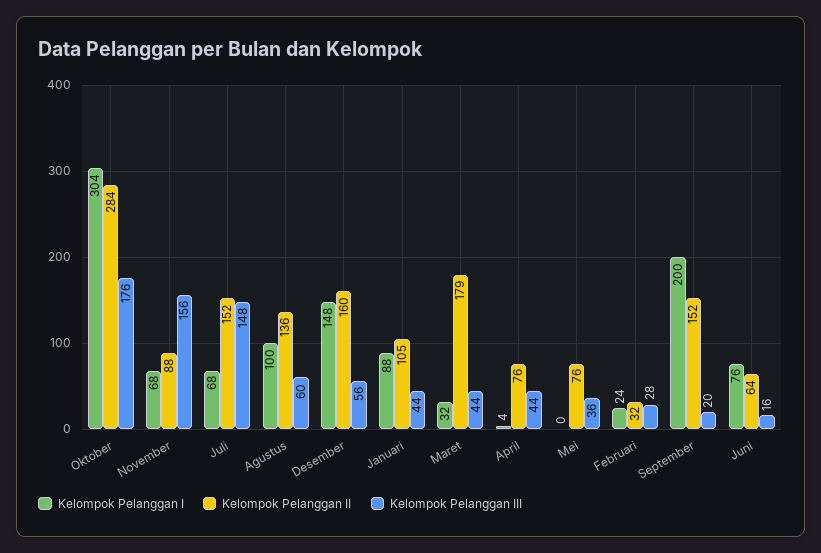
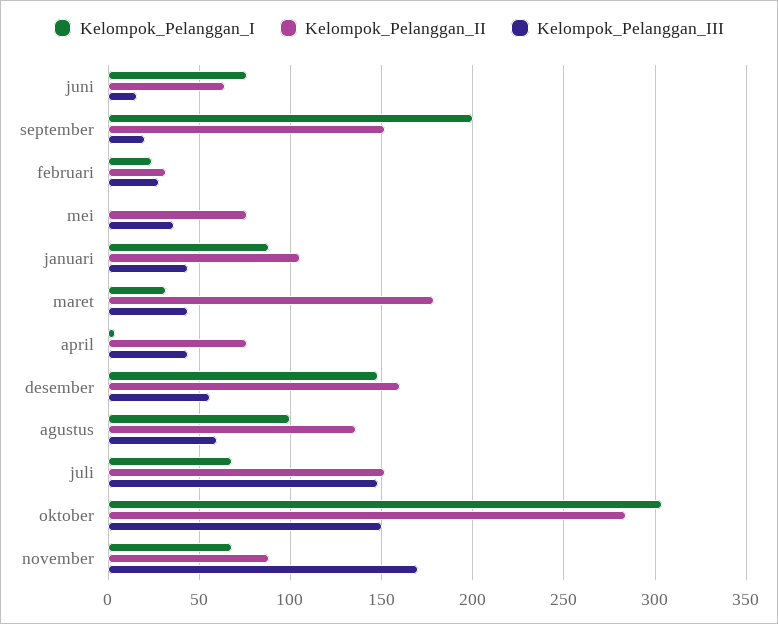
Kelompok Pelanggan III, Oktober: 176 -> 150
Kelompok Pelanggan III, November: 156 -> 170

